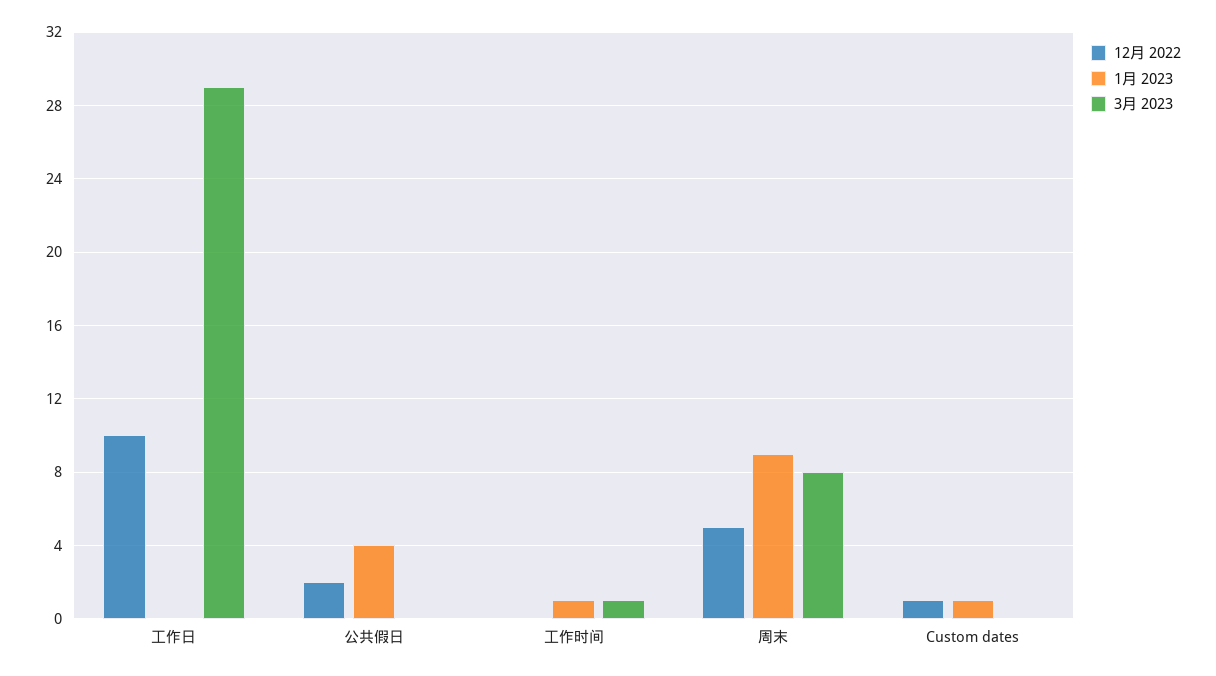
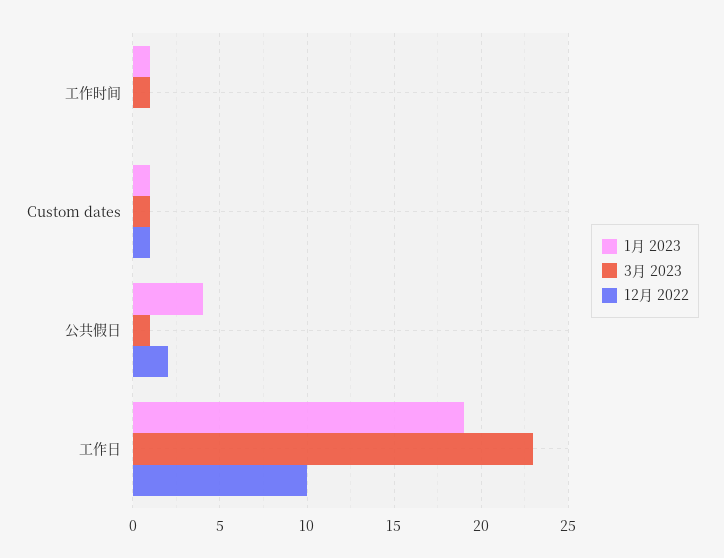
1月 2023, 工作日: 0 -> 19
3月 2023, 工作日: 29 -> 23
3月 2023, 公共假日: 0 -> 1
12月 2022, 周末: 5 -> none
1月 2023, 周末: 9 -> none
3月 2023, 周末: 8 -> none
3月 2023, Custom dates: 0 -> 1

